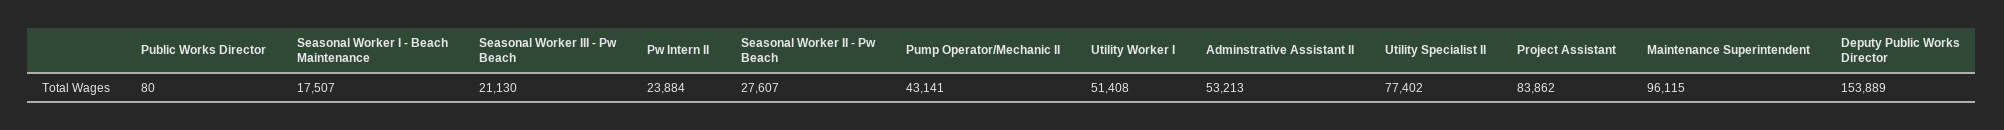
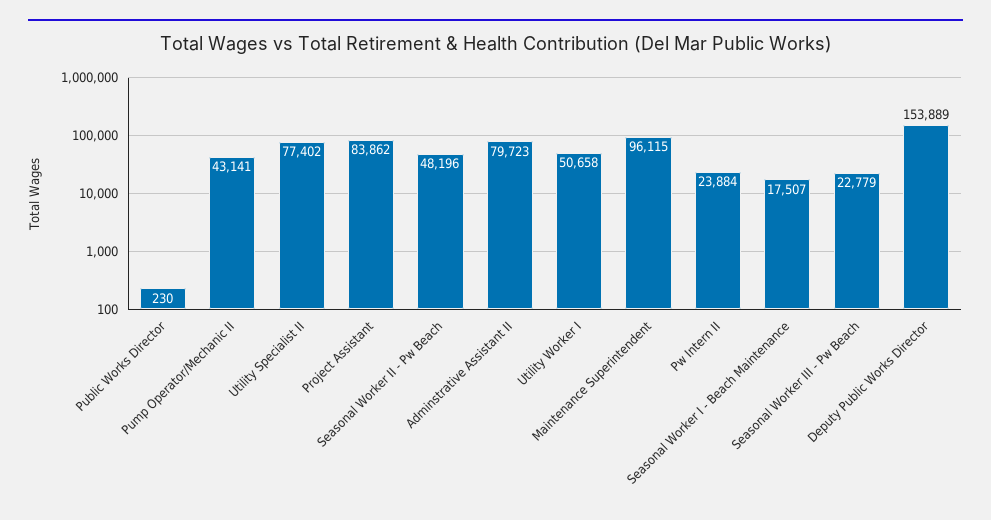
Public Works Director: 80 -> 230
Seasonal Worker III - Pw Beach: 21130 -> 22779
Seasonal Worker II - Pw Beach: 27607 -> 48196
Utility Worker I: 51408 -> 50658
Adminstrative Assistant II: 53213 -> 79723

